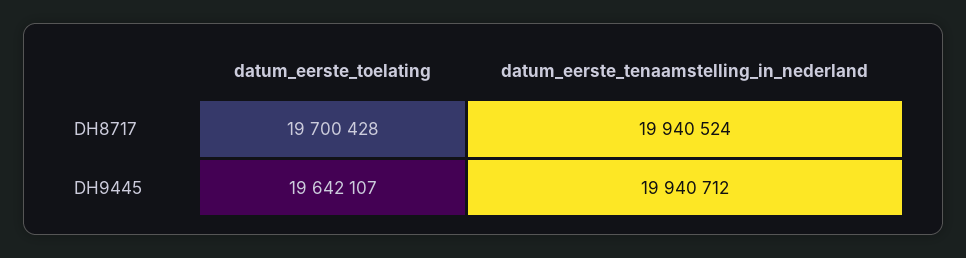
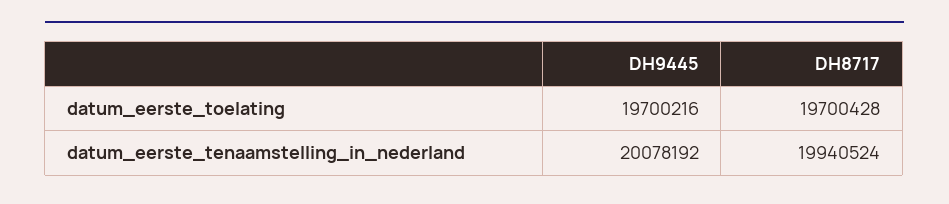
datum_eerste_toelating, DH9445: 19642107 -> 19700216
datum_eerste_tenaamstelling_in_nederland, DH9445: 19940712 -> 20078192

